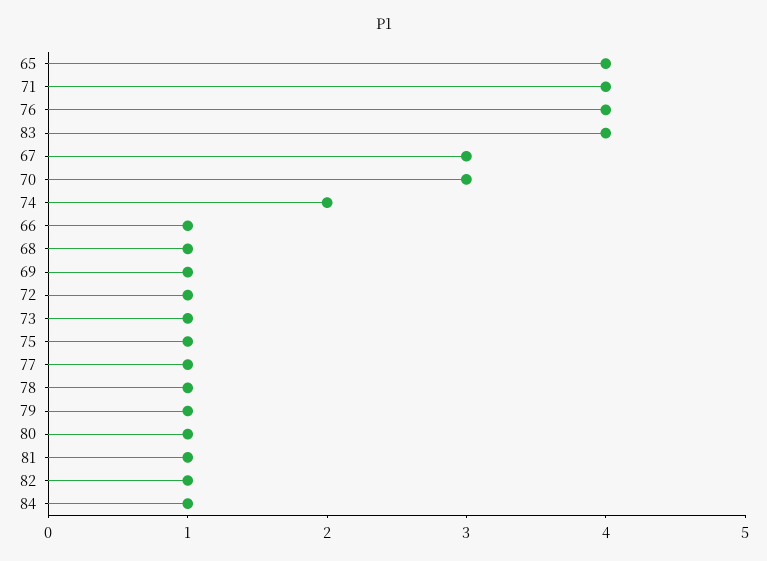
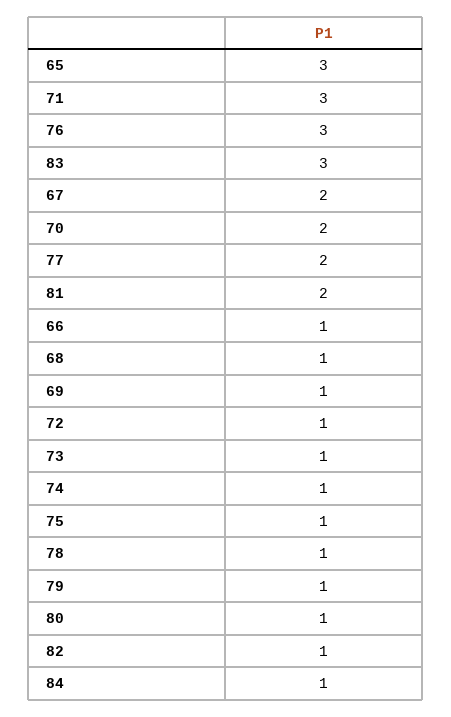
65: 4 -> 3
71: 4 -> 3
76: 4 -> 3
83: 4 -> 3
67: 3 -> 2
70: 3 -> 2
74: 2 -> 1
77: 1 -> 2
81: 1 -> 2

